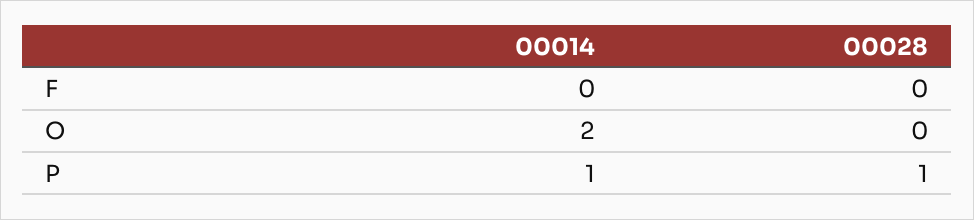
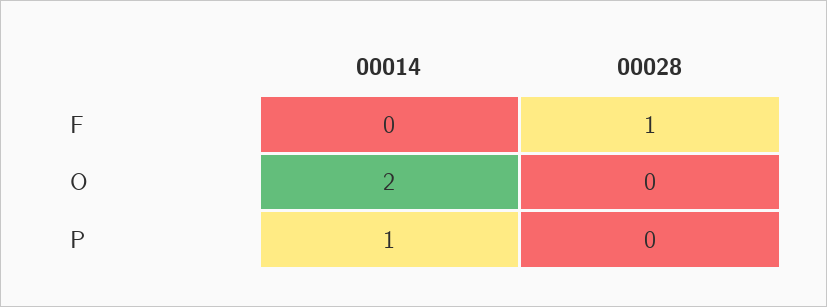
00028, F: 0 -> 1
00028, P: 1 -> 0

